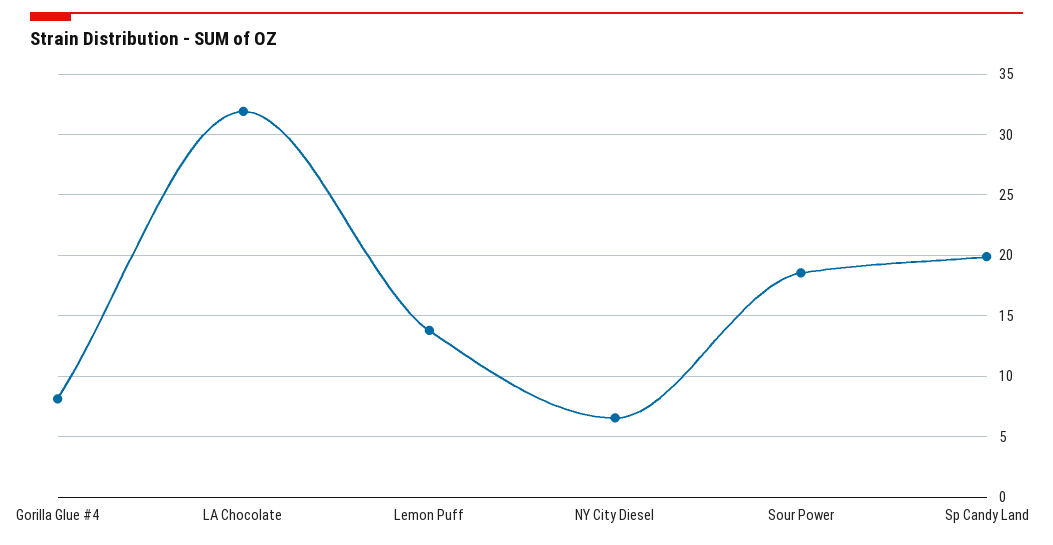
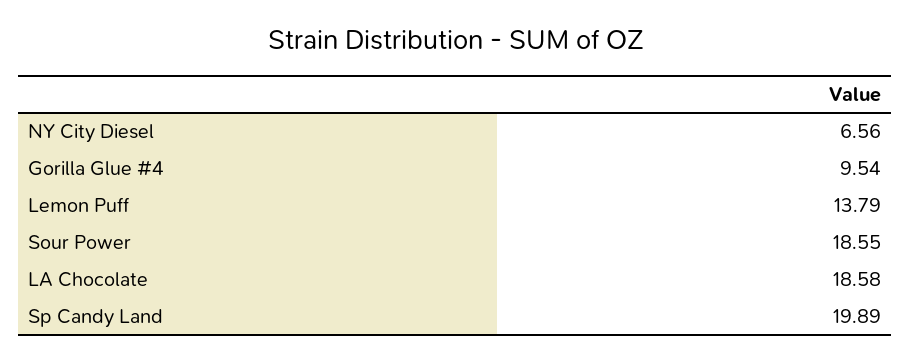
Gorilla Glue #4: 8 -> 9.54
LA Chocolate: 32 -> 18.58

